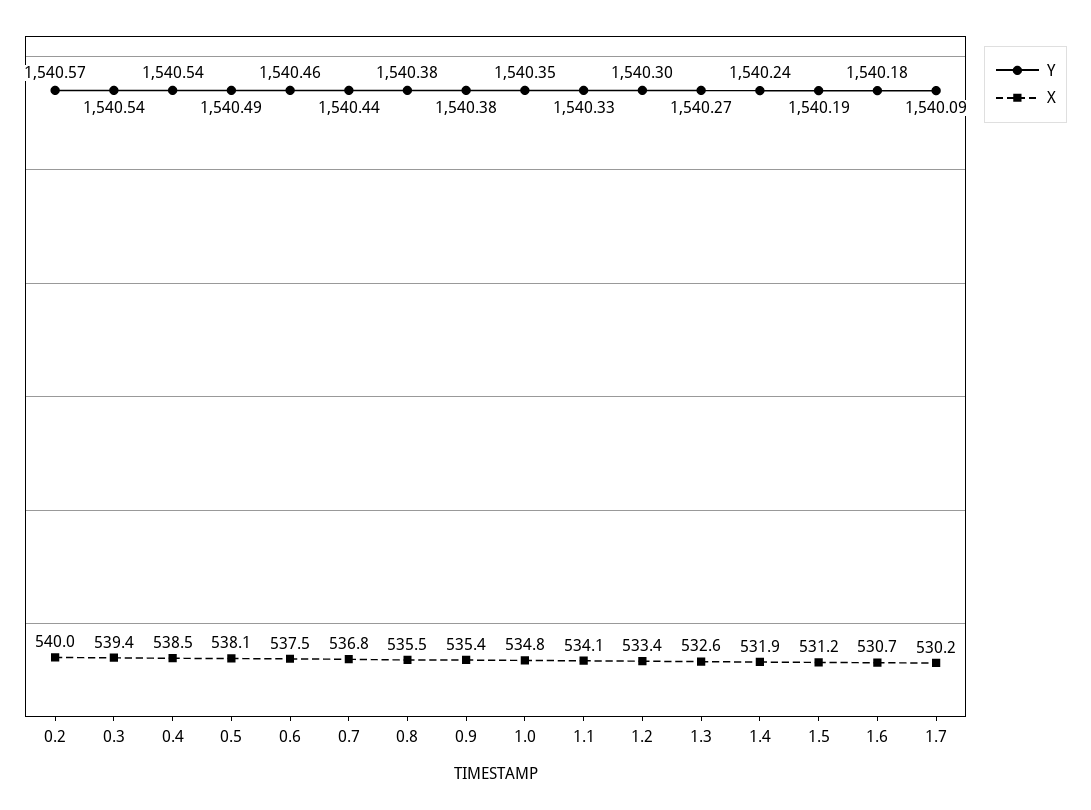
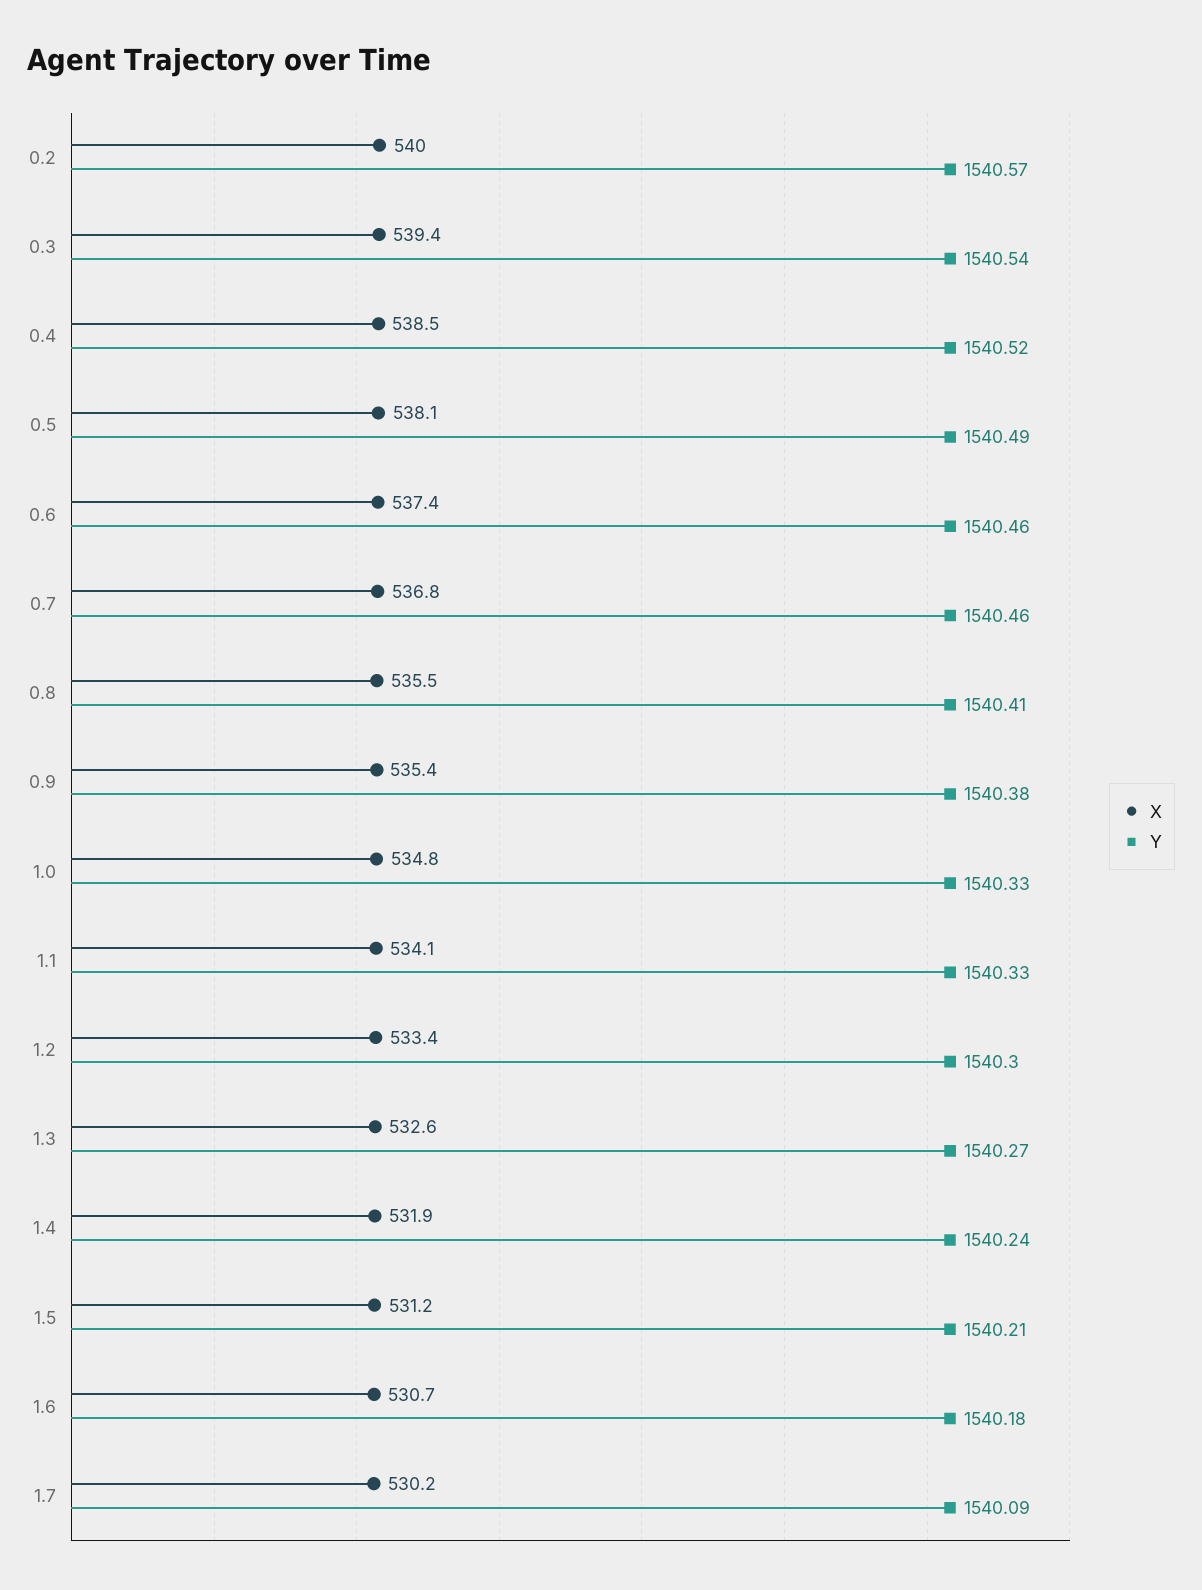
Y, 0.4: 1540.54 -> 1540.52
X, 0.6: 537.5 -> 537.4
Y, 0.7: 1540.44 -> 1540.46
Y, 0.8: 1540.38 -> 1540.41
Y, 1.0: 1540.35 -> 1540.33
Y, 1.5: 1540.19 -> 1540.21

